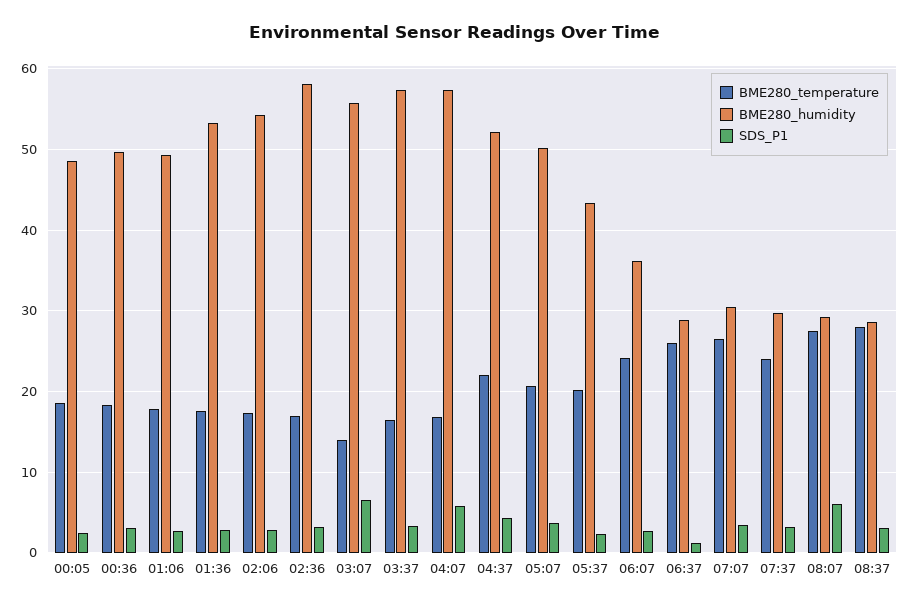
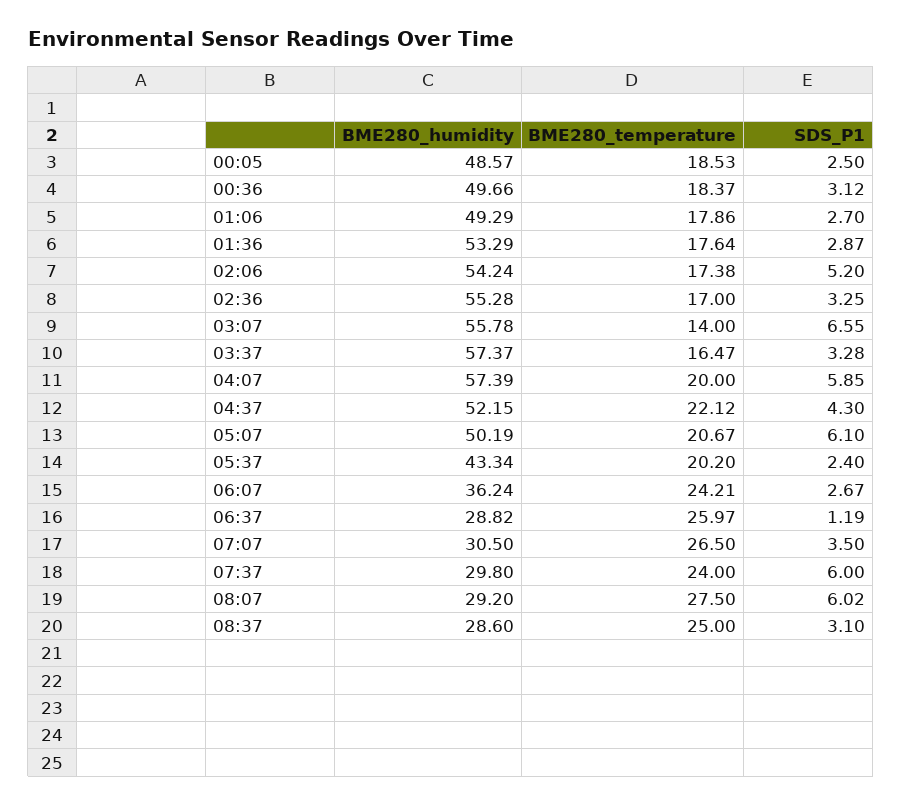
SDS_P1, 02:06: 3 -> 5.2
BME280_humidity, 02:36: 58 -> 55.28
BME280_temperature, 04:07: 17 -> 20
SDS_P1, 05:07: 4 -> 6.1
SDS_P1, 07:37: 3 -> 6
BME280_temperature, 08:37: 28 -> 25

